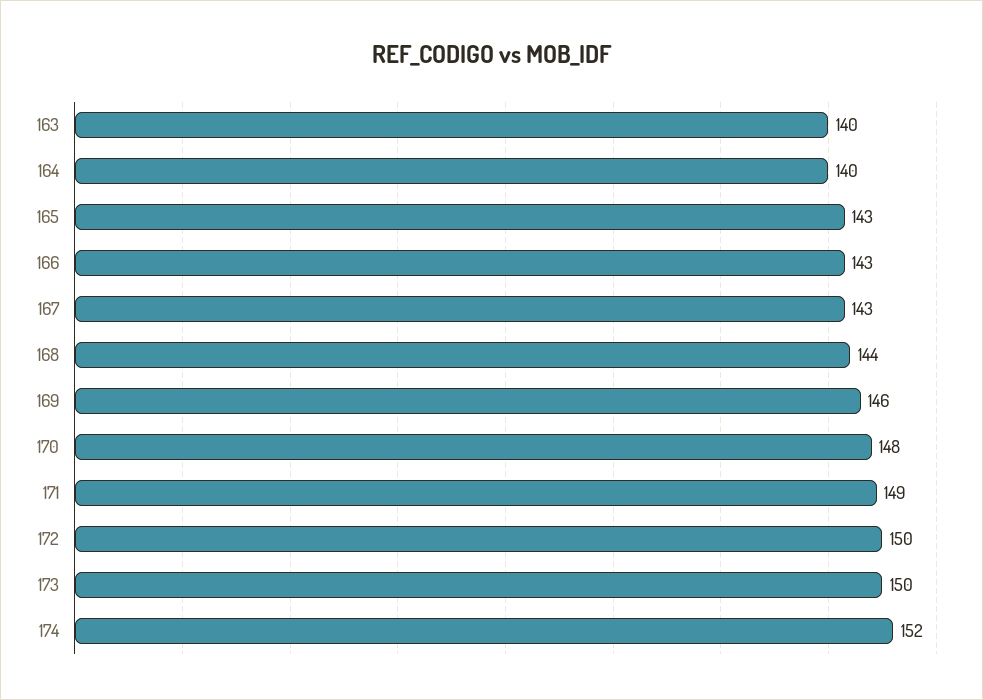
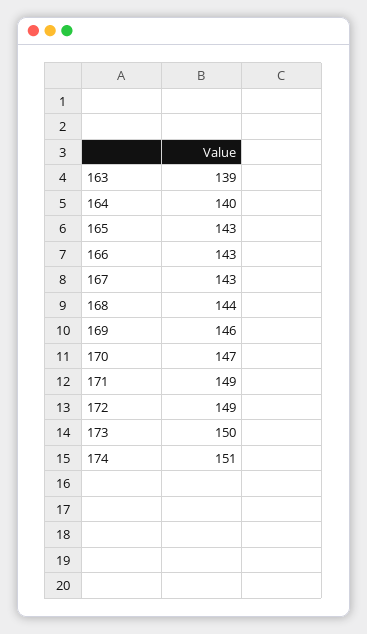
163: 140 -> 139
170: 148 -> 147
172: 150 -> 149
174: 152 -> 151

